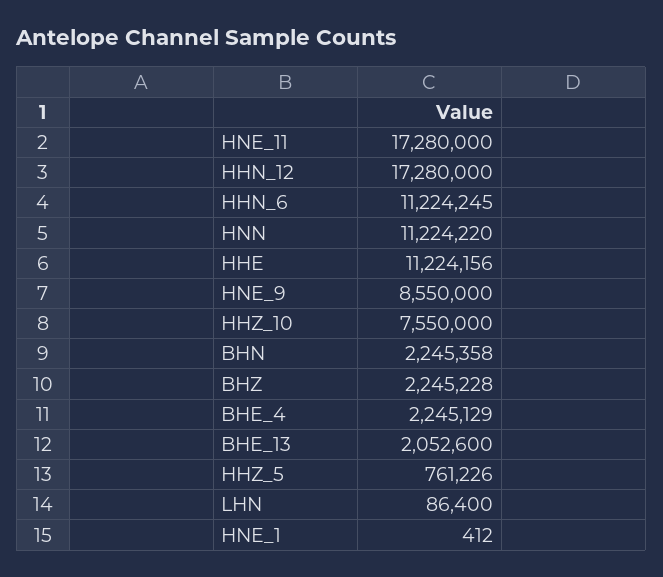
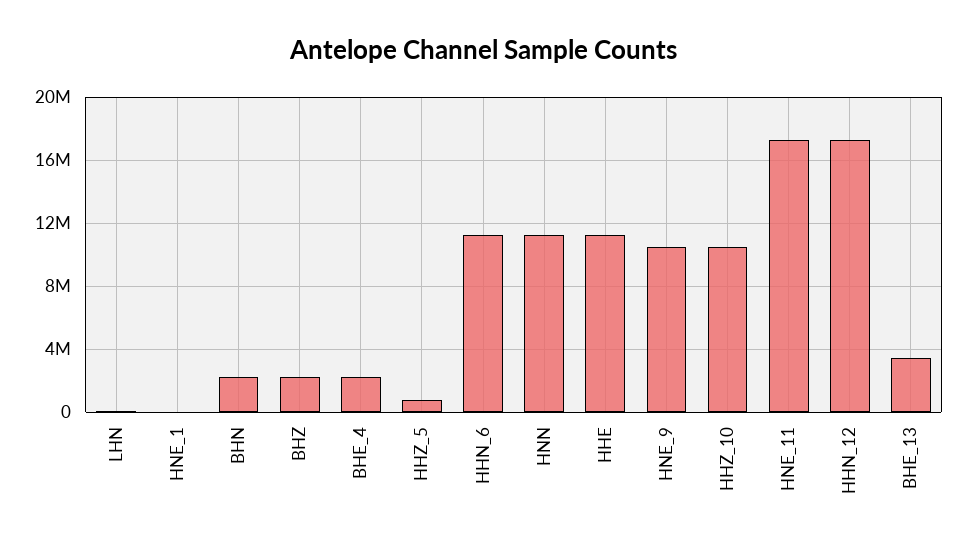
HNE_9: 8550000 -> 10500000
HHZ_10: 7550000 -> 10500000
BHE_13: 2052600 -> 3500000

